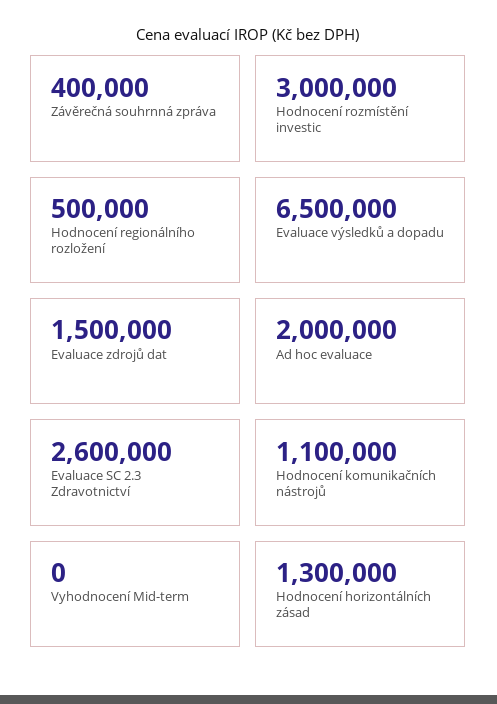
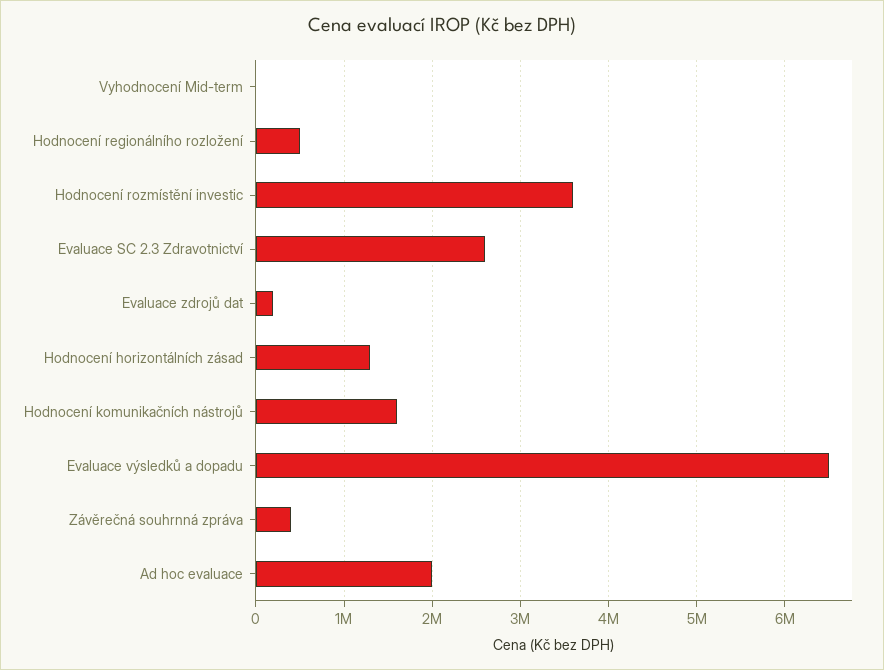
Hodnocení rozmístění investic: 3000000 -> 3600000
Evaluace zdrojů dat: 1500000 -> 200000
Hodnocení komunikačních nástrojů: 1100000 -> 1600000

